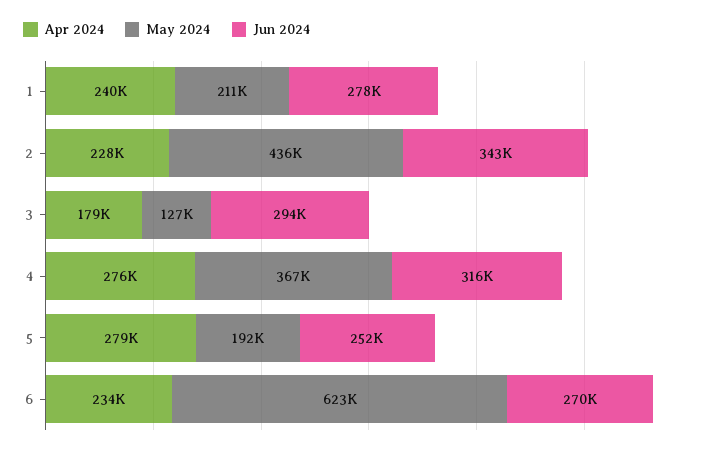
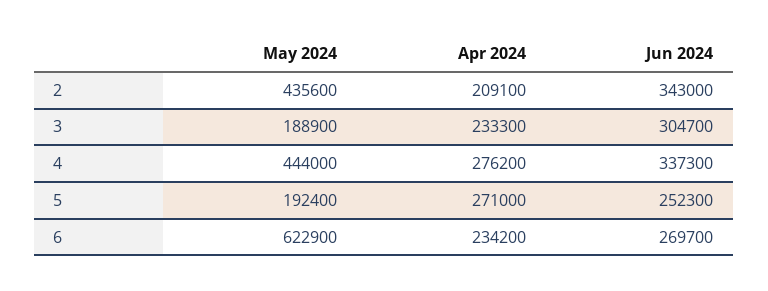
Apr 2024, 1: 240000 -> none
May 2024, 1: 211000 -> none
Jun 2024, 1: 278000 -> none
Apr 2024, 2: 228000 -> 209100
Apr 2024, 3: 179000 -> 233300
May 2024, 3: 127000 -> 188900
Jun 2024, 3: 294000 -> 304700
May 2024, 4: 367000 -> 444000
Jun 2024, 4: 316000 -> 337300
Apr 2024, 5: 279000 -> 271000

